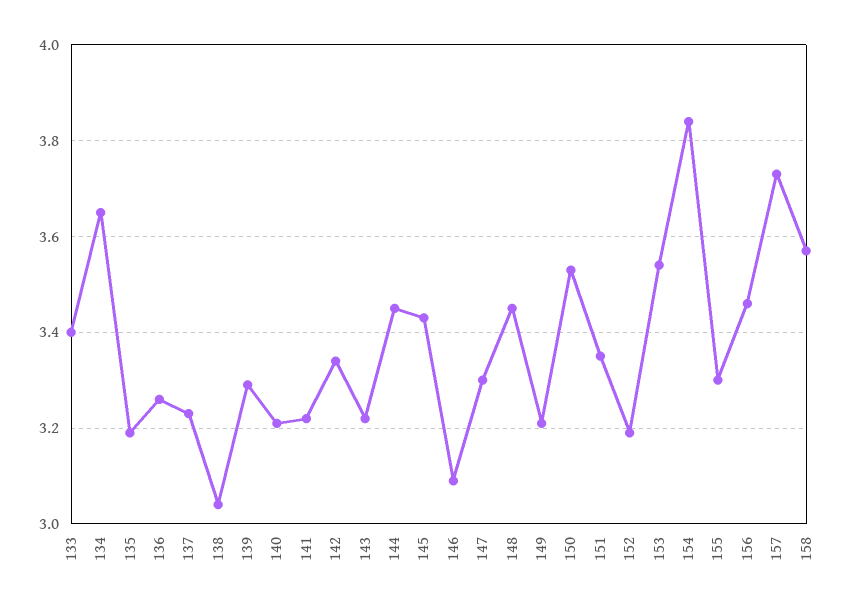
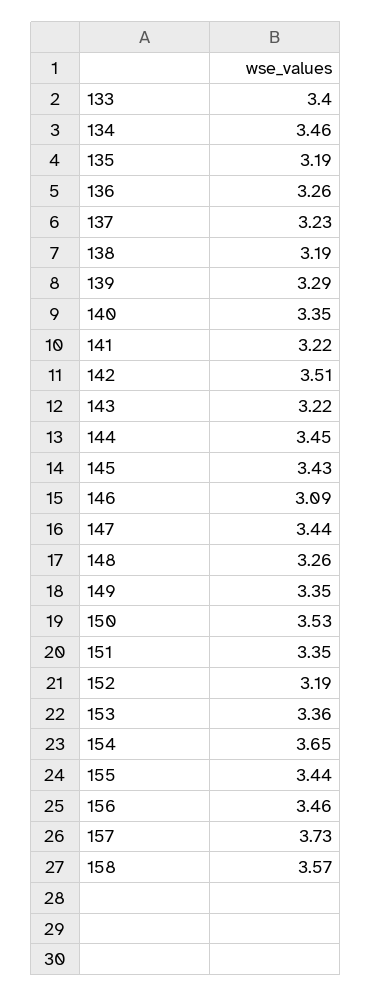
134: 3.65 -> 3.46
138: 3.05 -> 3.19
140: 3.2 -> 3.35
142: 3.35 -> 3.51
147: 3.3 -> 3.44
148: 3.45 -> 3.26
149: 3.2 -> 3.35
153: 3.55 -> 3.36
154: 3.85 -> 3.65
155: 3.3 -> 3.44

